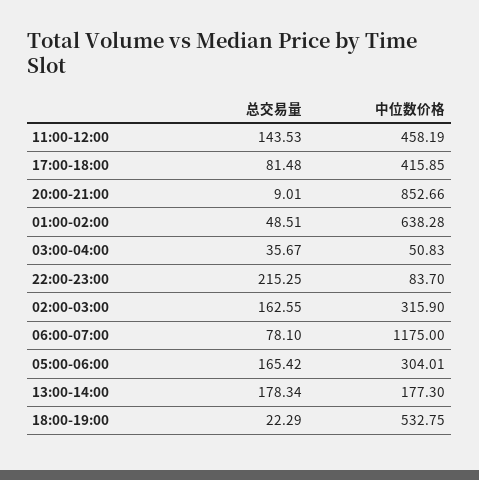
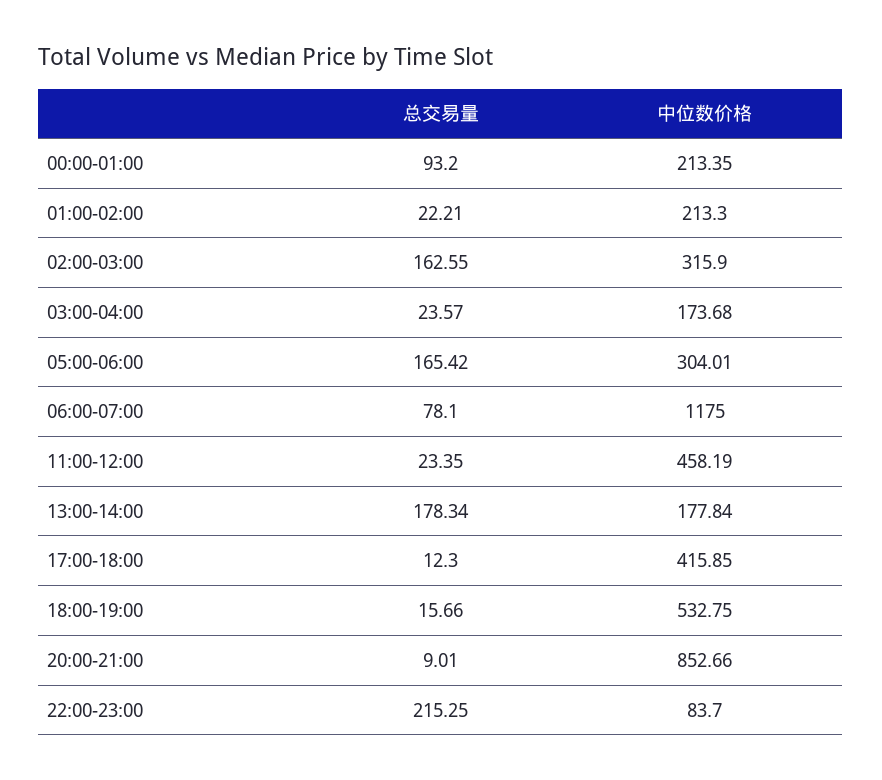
总交易量, 11:00-12:00: 143.53 -> 23.35
总交易量, 17:00-18:00: 81.48 -> 12.3
总交易量, 01:00-02:00: 48.51 -> 22.21
中位数价格, 01:00-02:00: 638.28 -> 213.3
总交易量, 03:00-04:00: 35.67 -> 23.57
中位数价格, 03:00-04:00: 50.83 -> 173.68
中位数价格, 13:00-14:00: 177.3 -> 177.84
总交易量, 18:00-19:00: 22.29 -> 15.66
总交易量, 00:00-01:00: none -> 93.2
中位数价格, 00:00-01:00: none -> 213.35

